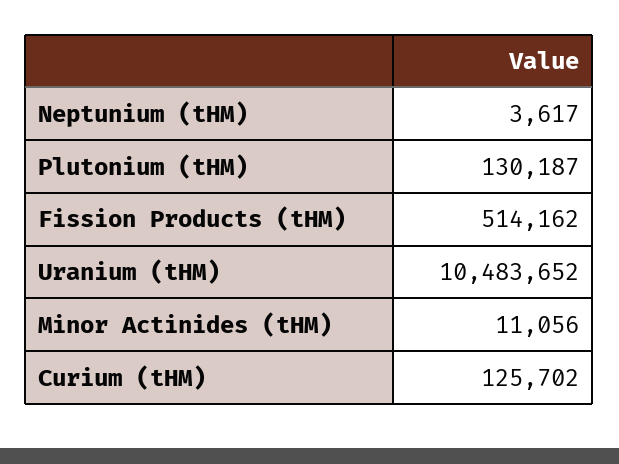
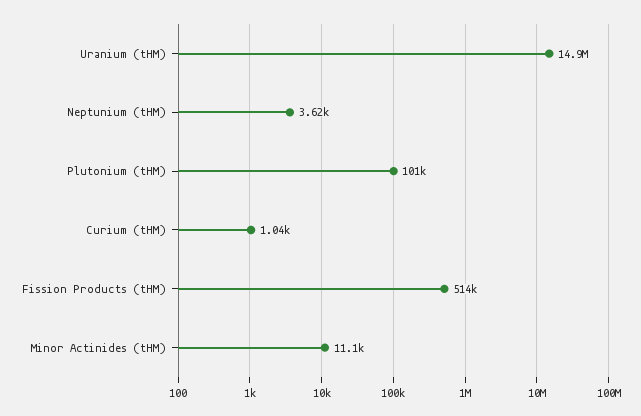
Plutonium (tHM): 130187 -> 101000
Uranium (tHM): 10483652 -> 14900000
Curium (tHM): 125702 -> 1040

